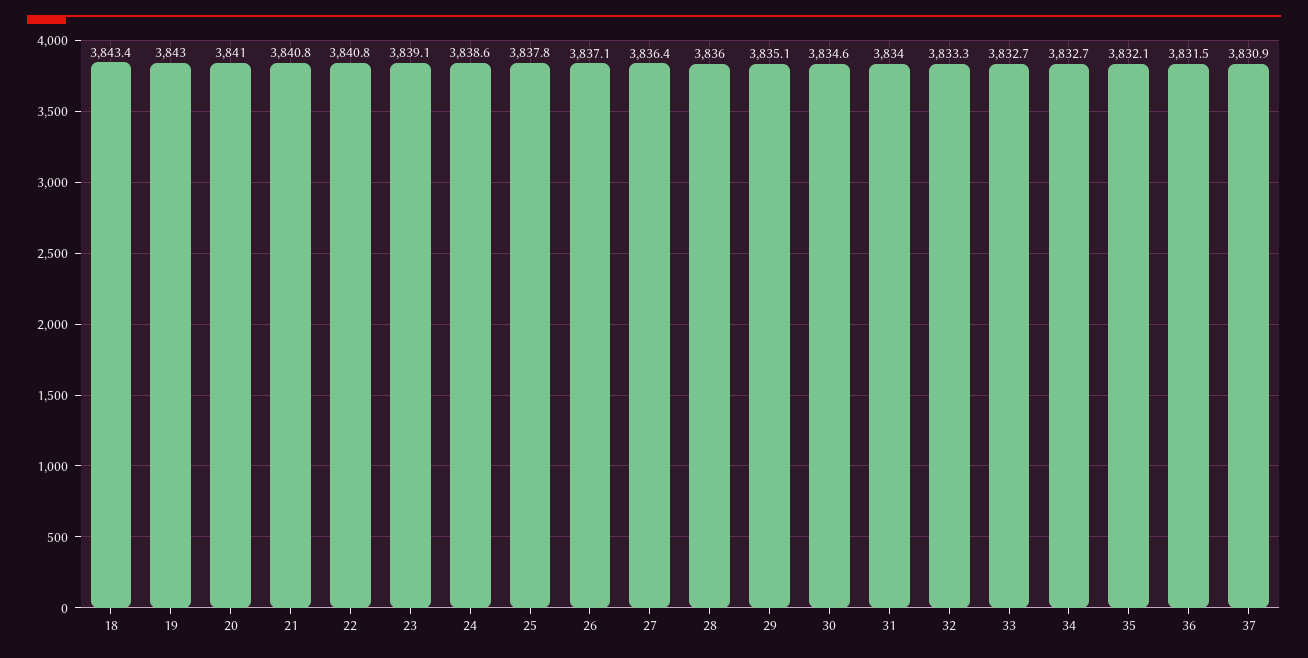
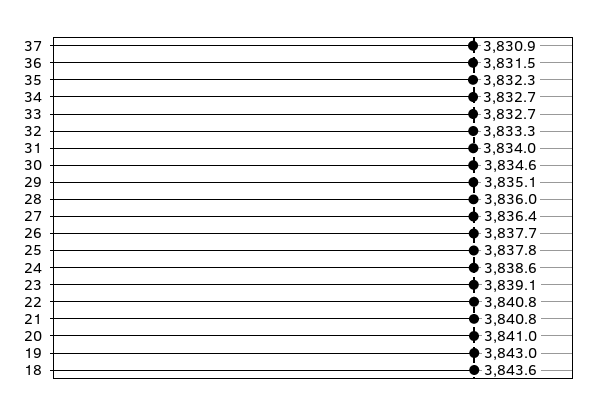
18: 3843.4 -> 3843.6
26: 3837.1 -> 3837.7
35: 3832.1 -> 3832.3

